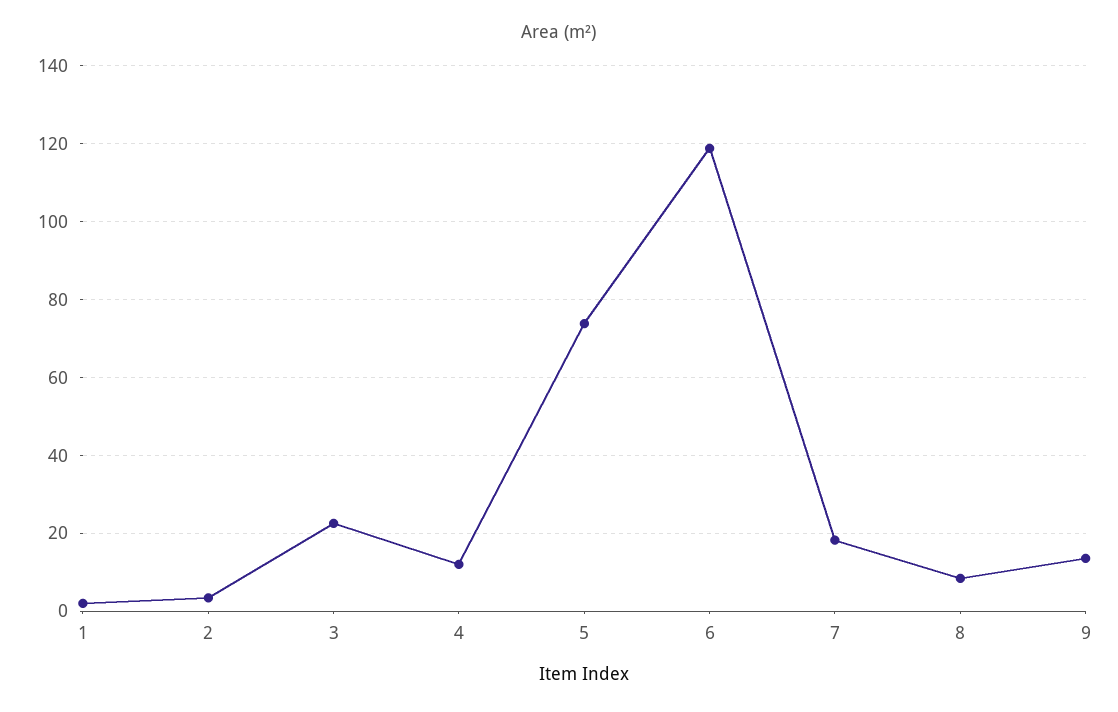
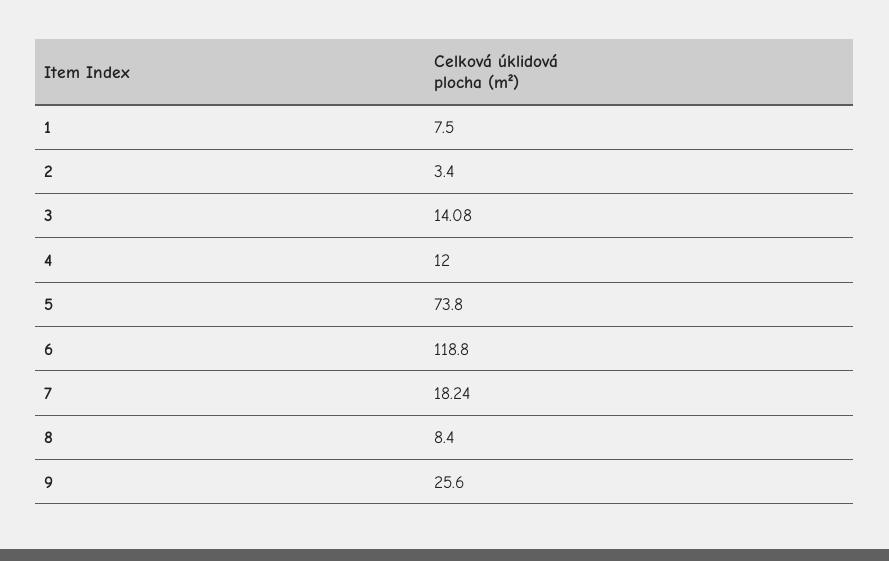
1: 2 -> 7.5
3: 22 -> 14.08
9: 14 -> 25.6

